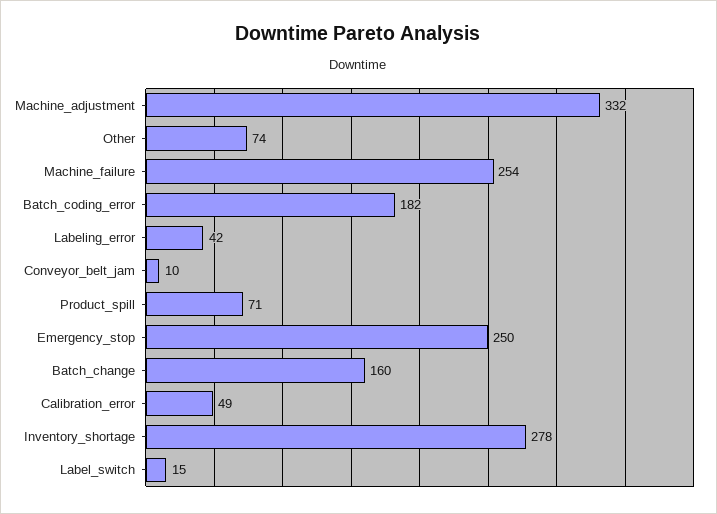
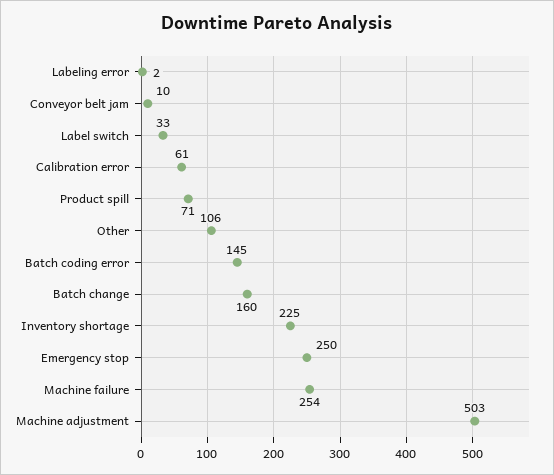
Machine_adjustment: 332 -> 503
Other: 74 -> 106
Batch_coding_error: 182 -> 145
Labeling_error: 42 -> 2
Calibration_error: 49 -> 61
Inventory_shortage: 278 -> 225
Label_switch: 15 -> 33

